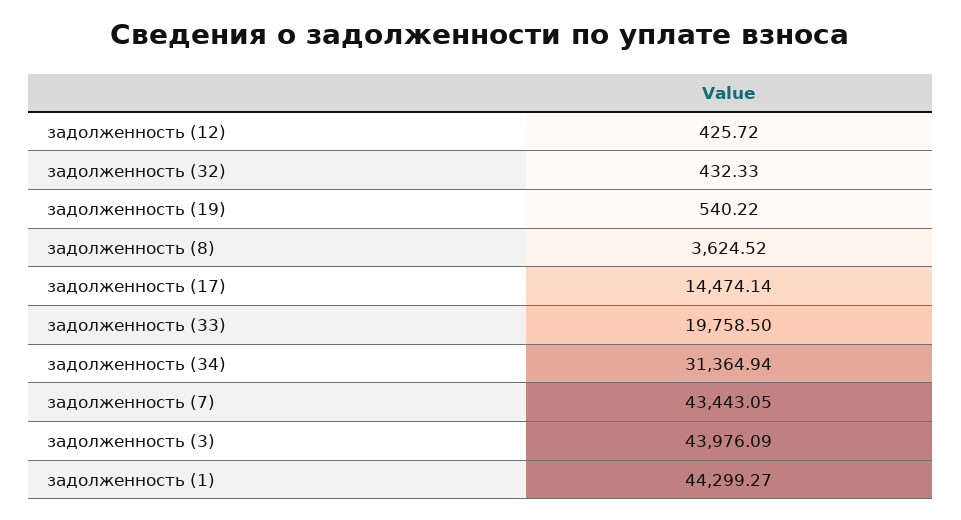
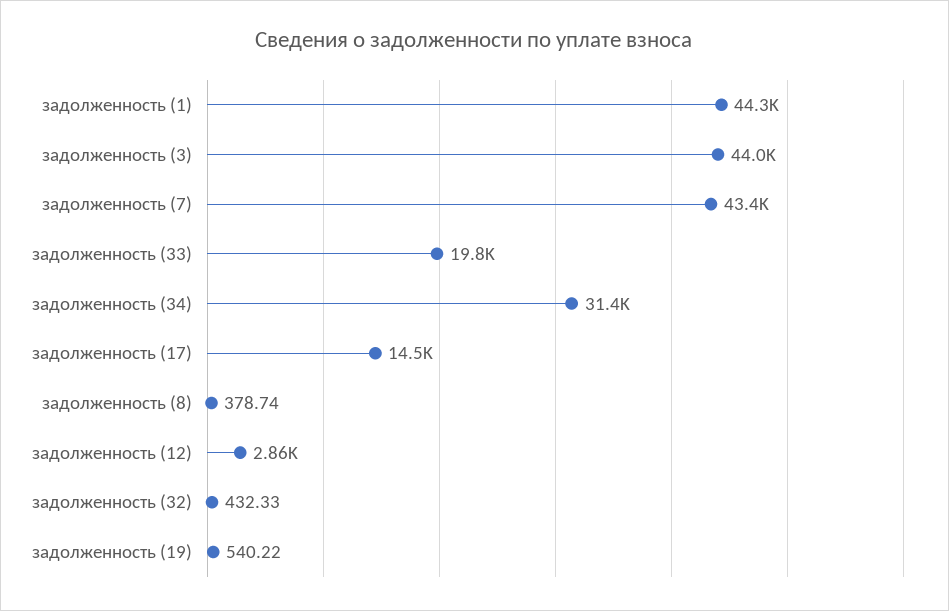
задолженность (12): 425.72 -> 2860
задолженность (8): 3624.52 -> 378.74

